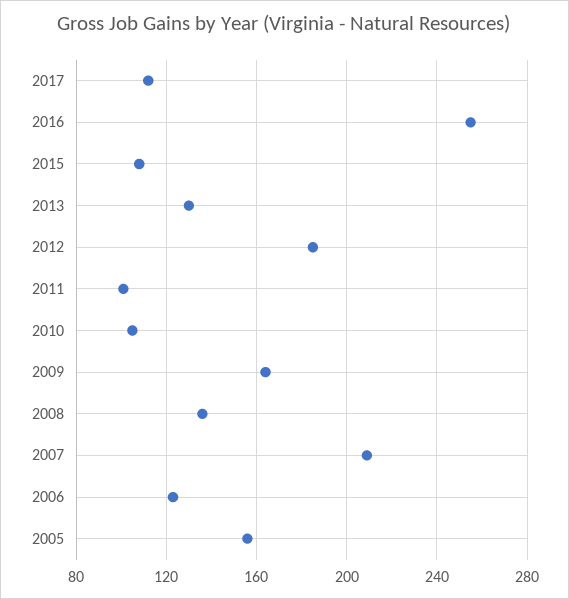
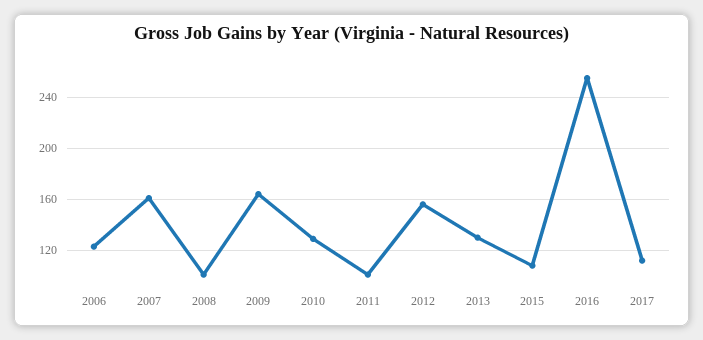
2012: 185 -> 155
2010: 105 -> 130
2008: 135 -> 100
2007: 210 -> 160
2005: 155 -> none

